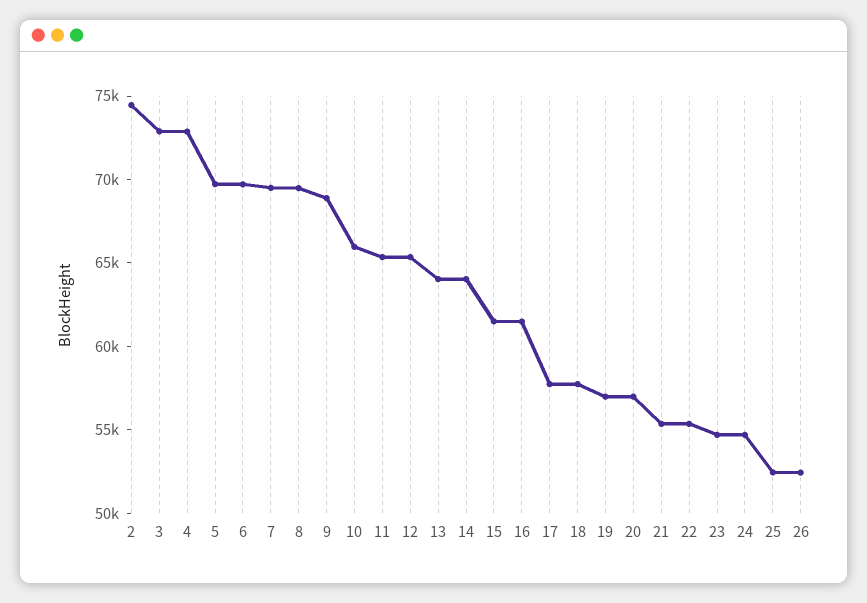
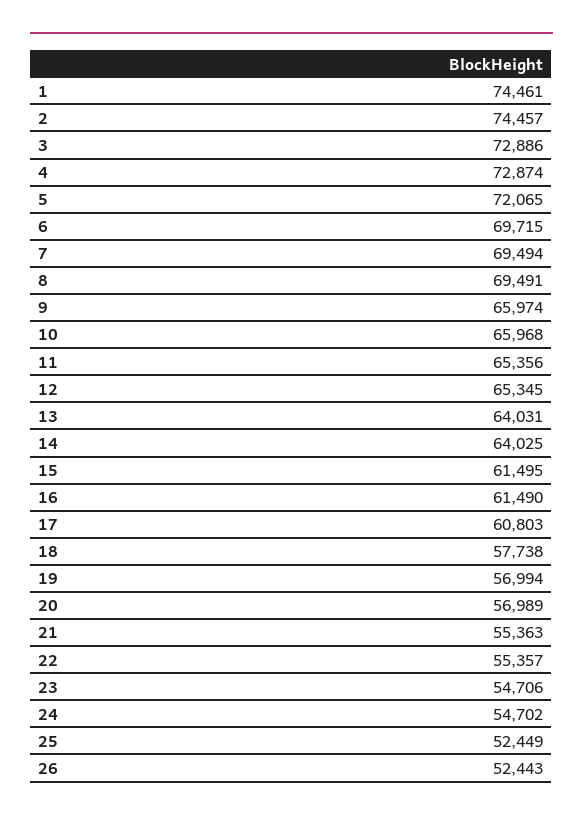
5: 70000 -> 72065
9: 69000 -> 65974
17: 58000 -> 60803
1: none -> 74461

